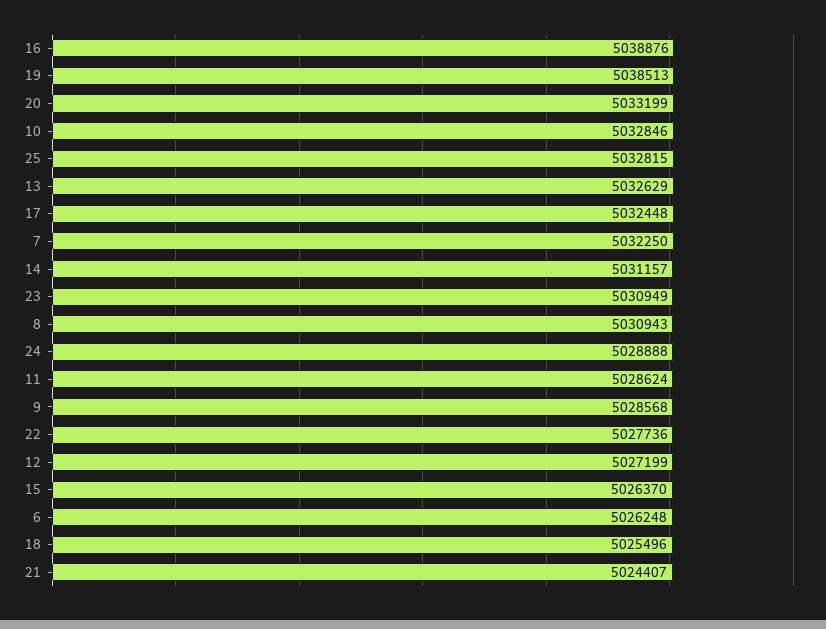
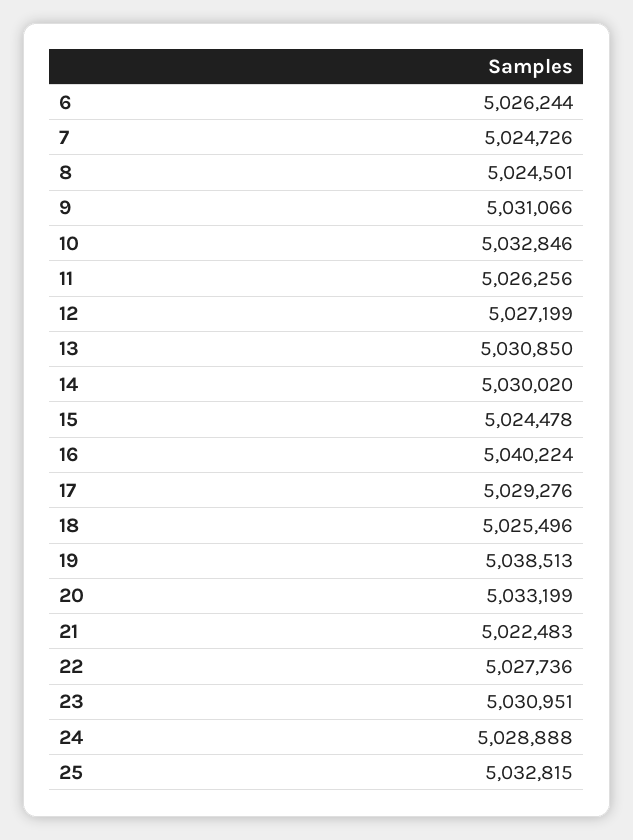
16: 5038876 -> 5040224
13: 5032629 -> 5030850
17: 5032448 -> 5029276
7: 5032250 -> 5024726
14: 5031157 -> 5030020
23: 5030949 -> 5030951
8: 5030943 -> 5024501
11: 5028624 -> 5026256
9: 5028568 -> 5031066
15: 5026370 -> 5024478
6: 5026248 -> 5026244
21: 5024407 -> 5022483

